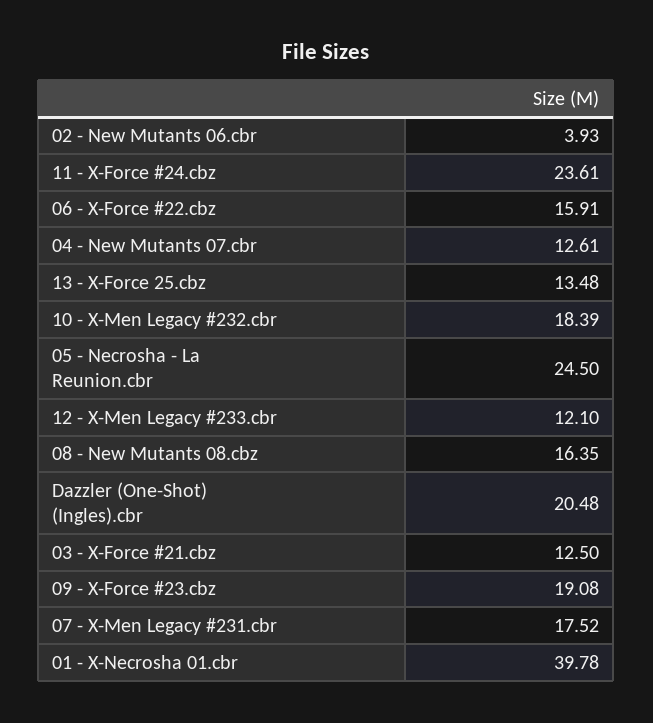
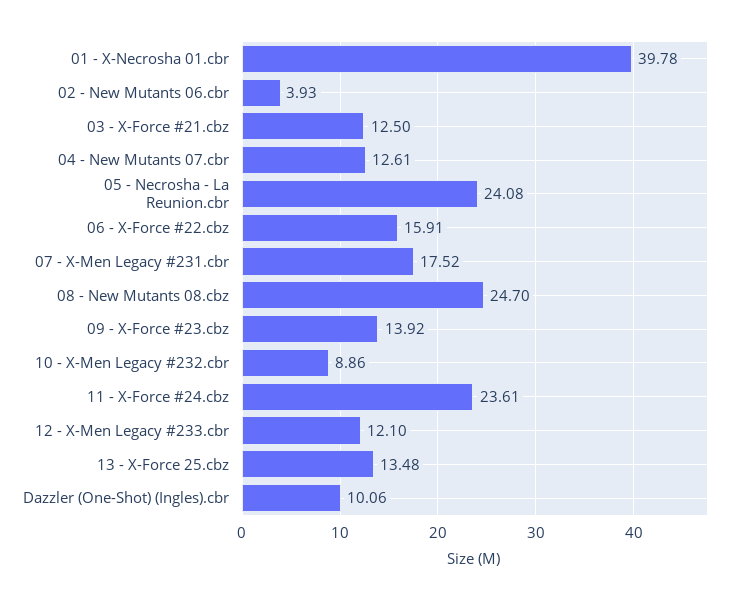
10 - X-Men Legacy #232.cbr: 18.39 -> 8.86
05 - Necrosha - La Reunion.cbr: 24.5 -> 24.08
08 - New Mutants 08.cbz: 16.35 -> 24.7
Dazzler (One-Shot) (Ingles).cbr: 20.48 -> 10.06
09 - X-Force #23.cbz: 19.08 -> 13.92

